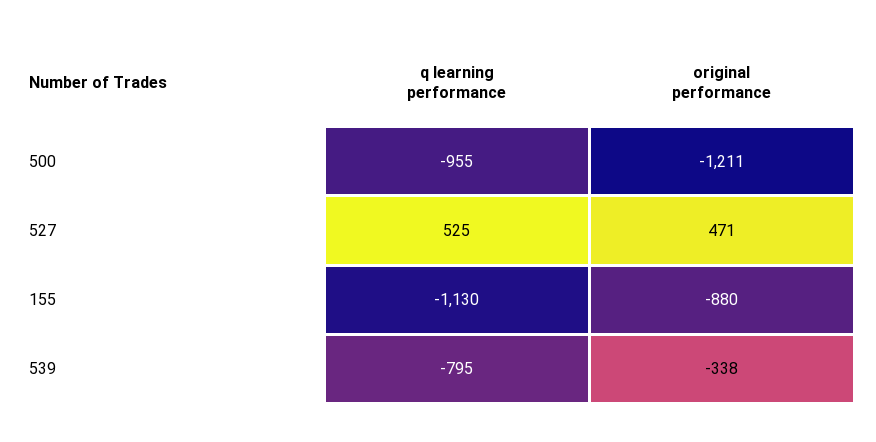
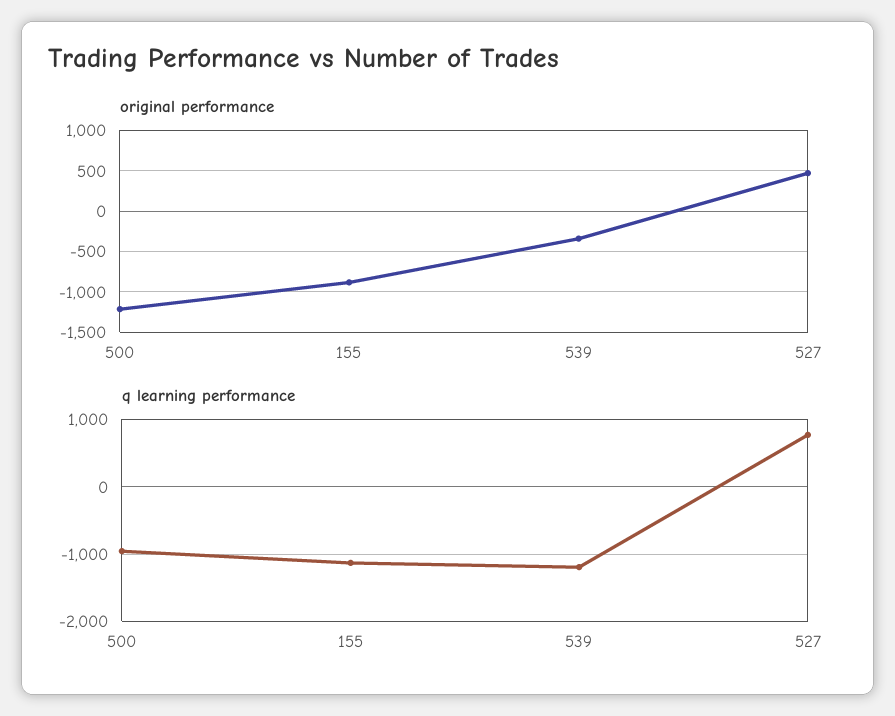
q learning performance, 527: 525 -> 800
q learning performance, 539: -795 -> -1200

